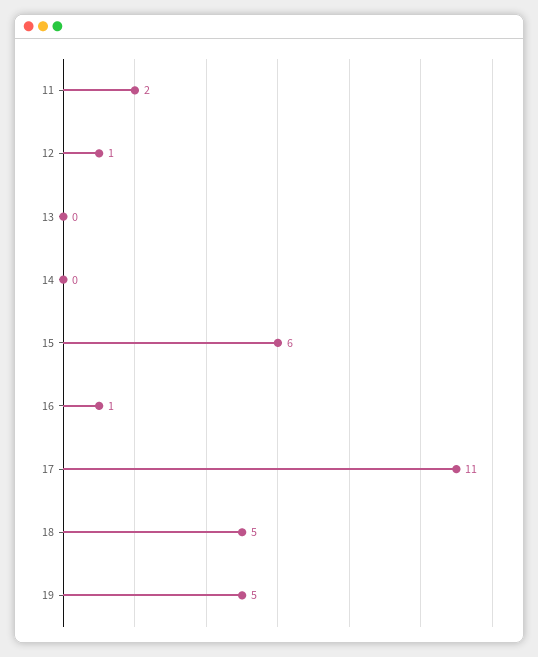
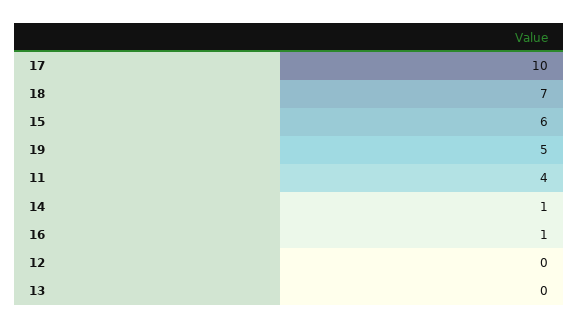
11: 2 -> 4
12: 1 -> 0
14: 0 -> 1
17: 11 -> 10
18: 5 -> 7

